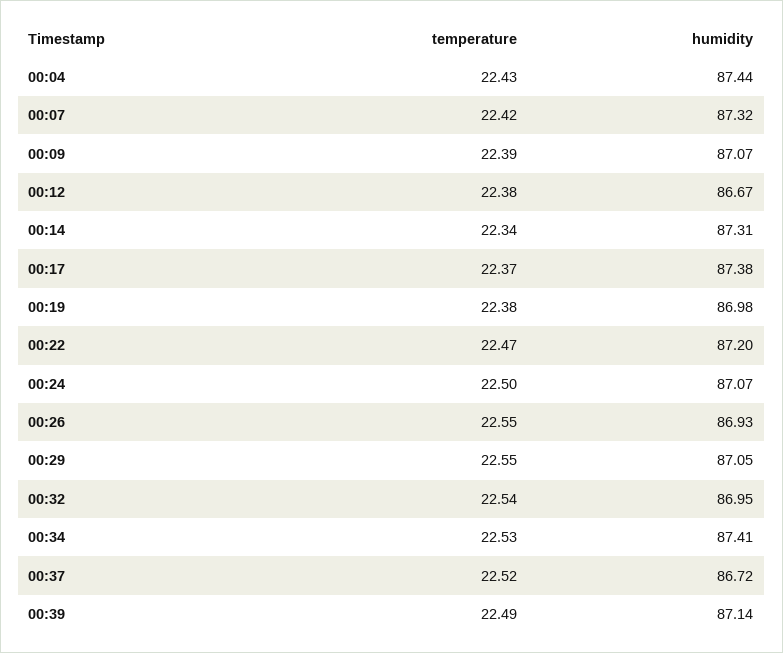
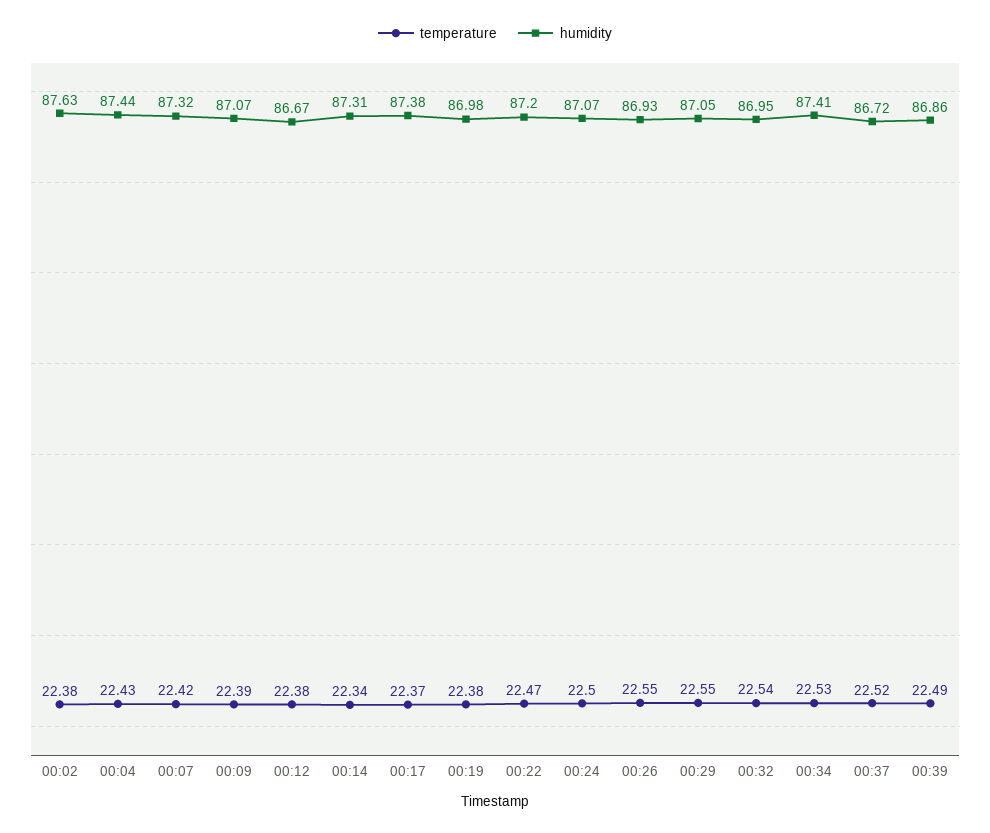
humidity, 00:39: 87.14 -> 86.86
temperature, 00:02: none -> 22.38
humidity, 00:02: none -> 87.63

